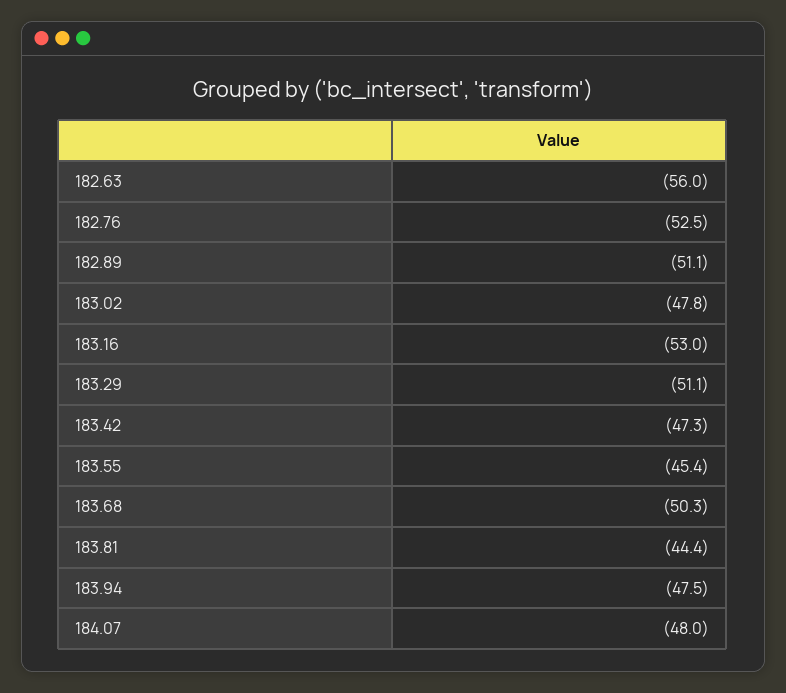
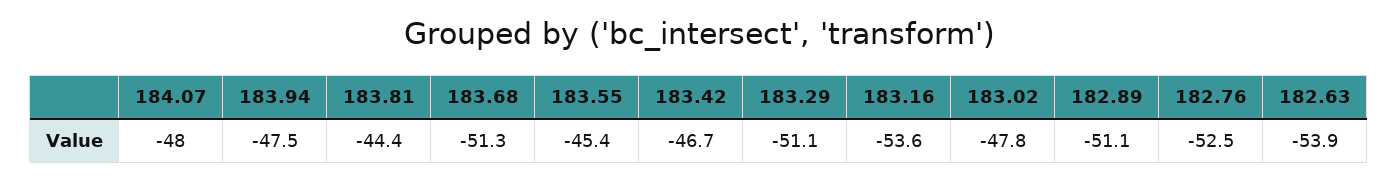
182.63: -56 -> -53.9
183.16: -53 -> -53.6
183.42: -47.3 -> -46.7
183.68: -50.3 -> -51.3

